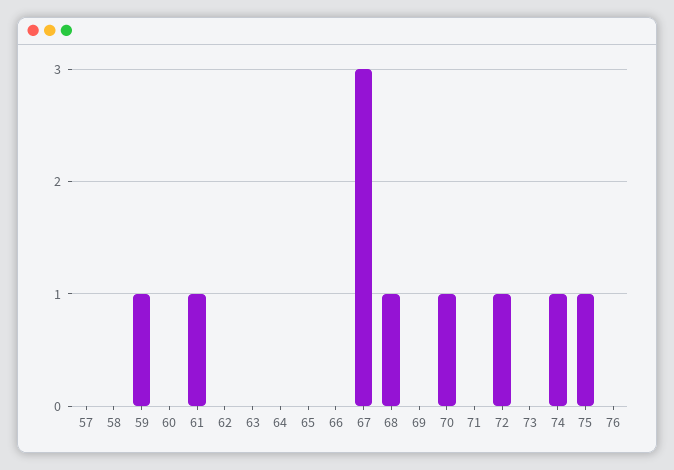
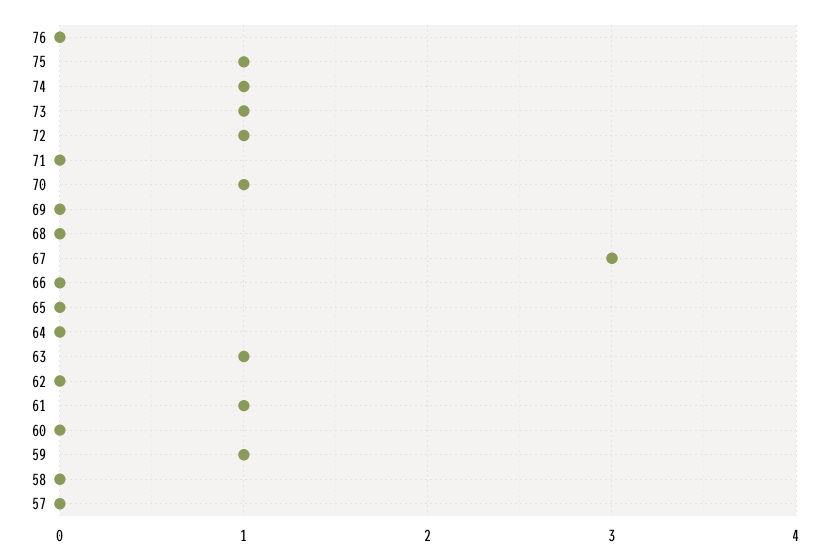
63: 0 -> 1
68: 1 -> 0
73: 0 -> 1

